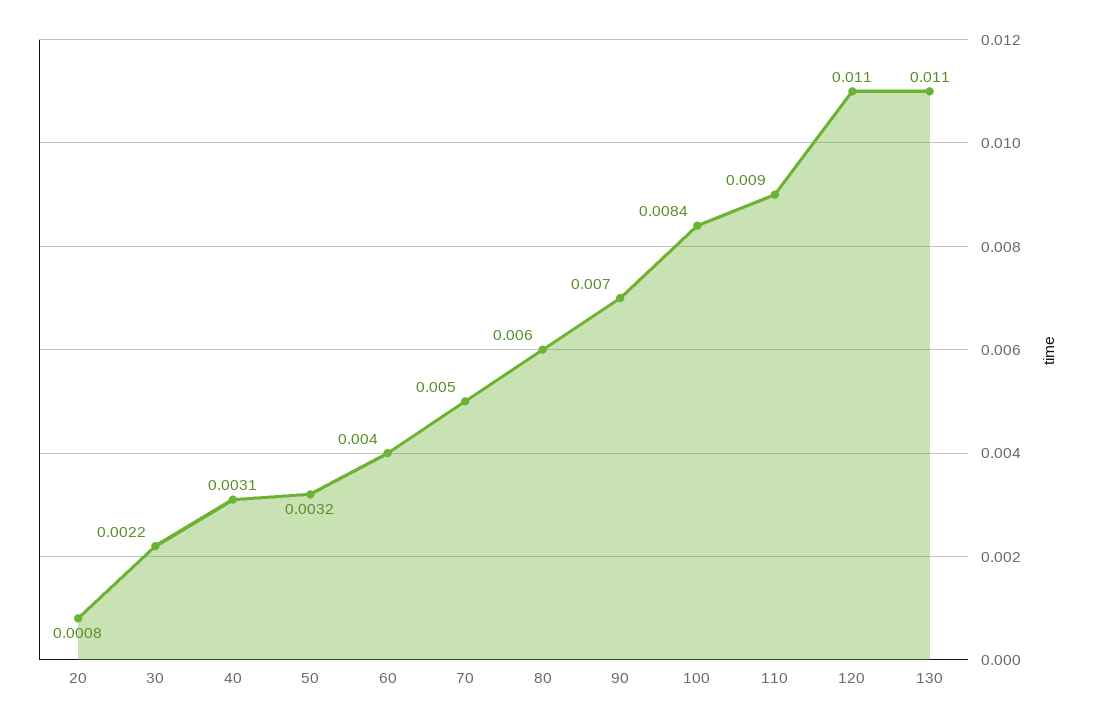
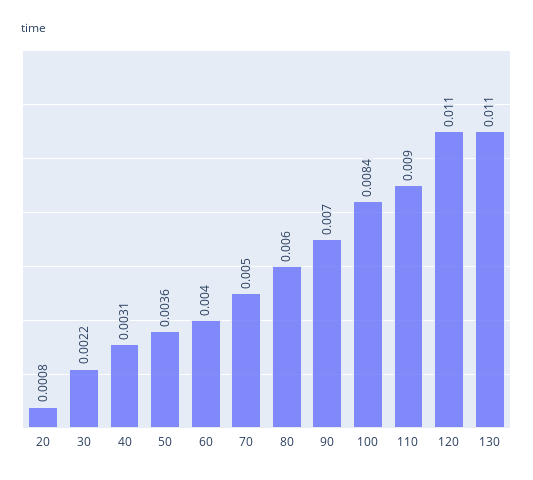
50: 0.0032 -> 0.0036

